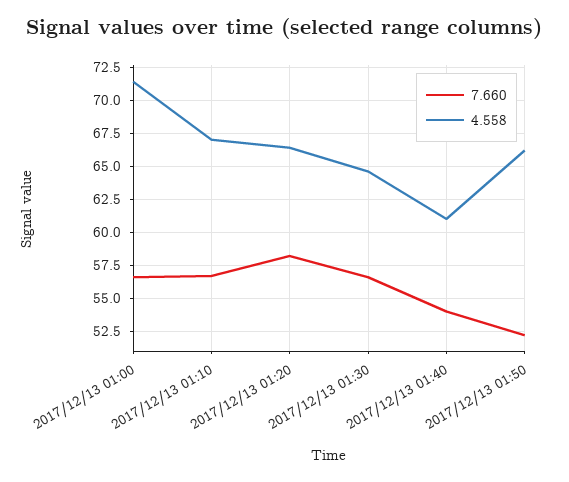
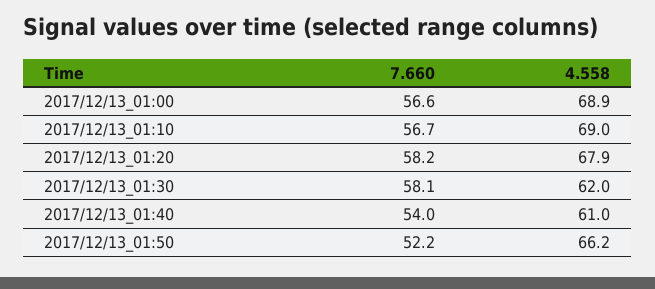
4.558, 2017/12/13 01:00: 71.5 -> 68.9
4.558, 2017/12/13 01:10: 67 -> 69
4.558, 2017/12/13 01:20: 66.5 -> 67.9
7.660, 2017/12/13 01:30: 56.5 -> 58.1
4.558, 2017/12/13 01:30: 64.5 -> 62

